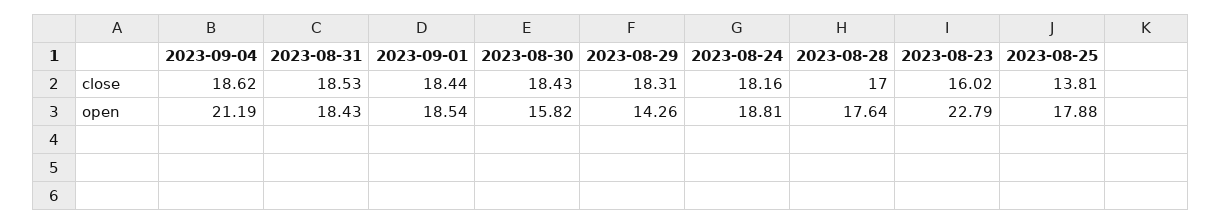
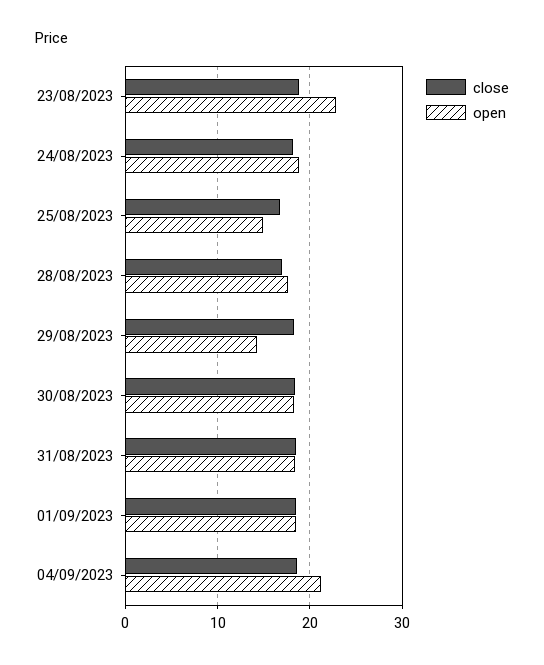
close, 2023-08-23: 16.02 -> 19
close, 2023-08-25: 13.81 -> 17
open, 2023-08-30: 15.82 -> 18
open, 2023-08-25: 17.88 -> 15

